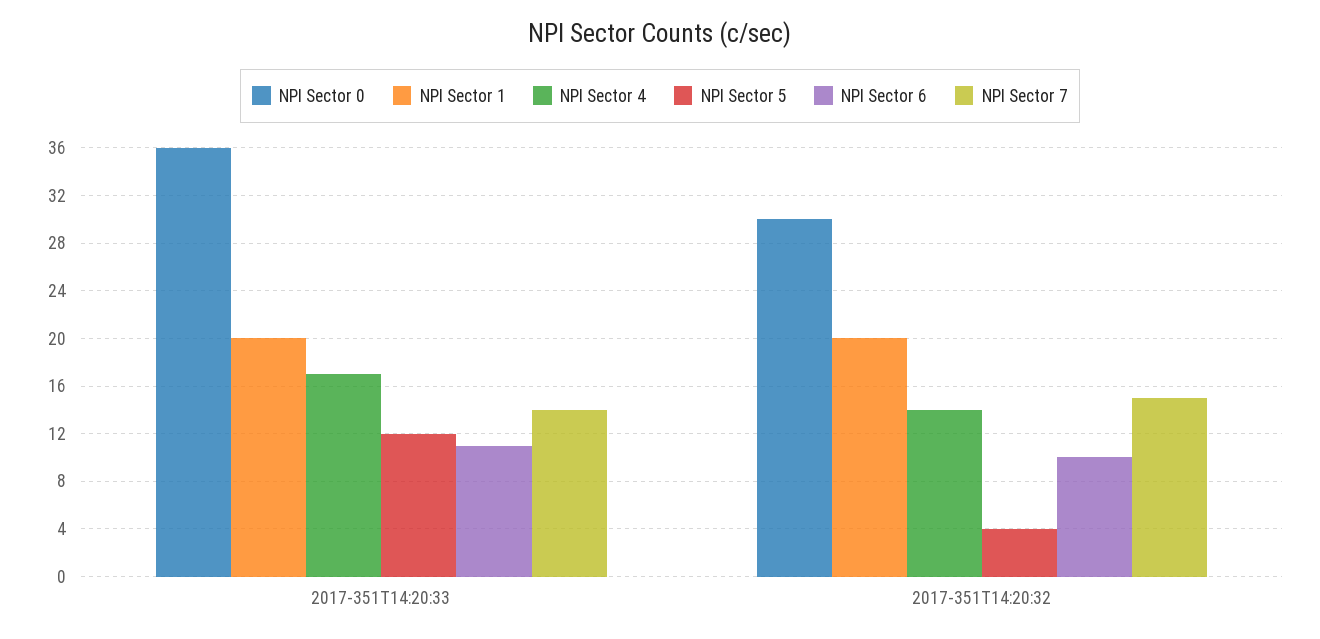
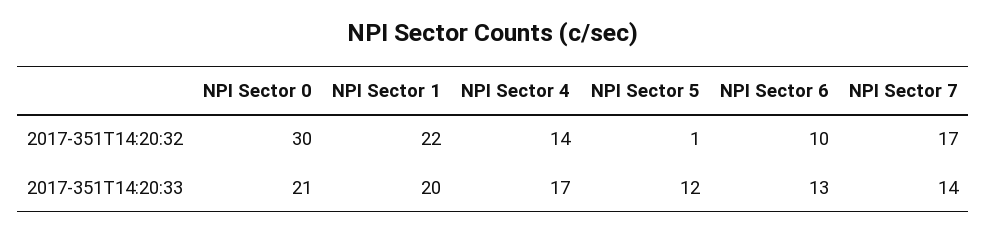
NPI Sector 0, 2017-351T14:20:33: 36 -> 21
NPI Sector 6, 2017-351T14:20:33: 11 -> 13
NPI Sector 1, 2017-351T14:20:32: 20 -> 22
NPI Sector 5, 2017-351T14:20:32: 4 -> 1
NPI Sector 7, 2017-351T14:20:32: 15 -> 17

